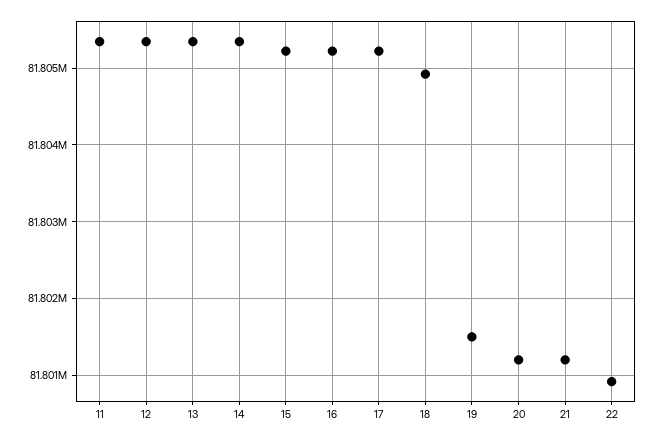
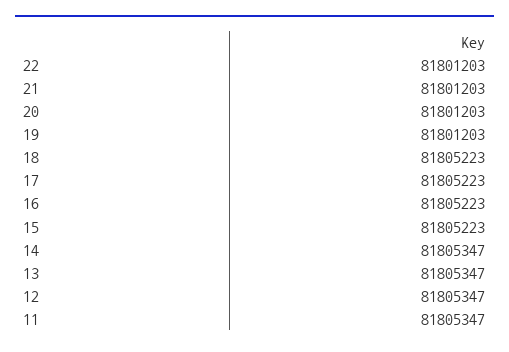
18: 81804900 -> 81805223
19: 81801500 -> 81801203
22: 81800900 -> 81801203

